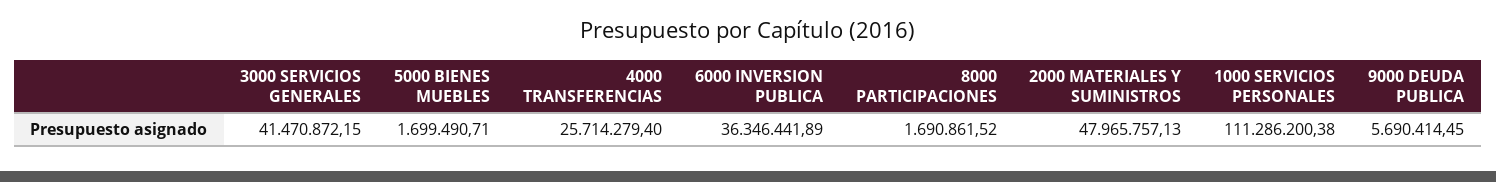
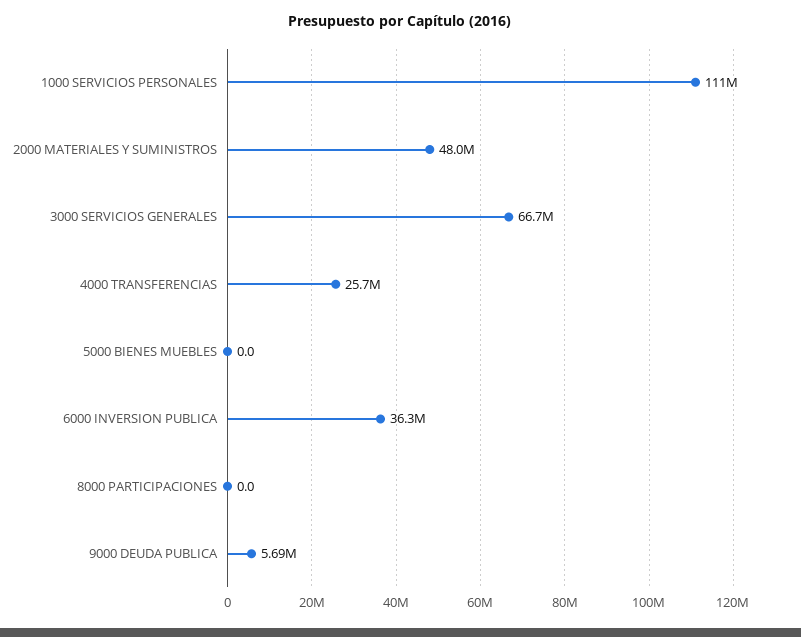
3000 SERVICIOS GENERALES: 41470872.15 -> 66700000
5000 BIENES MUEBLES: 1699490.71 -> 0
8000 PARTICIPACIONES: 1690861.52 -> 0

